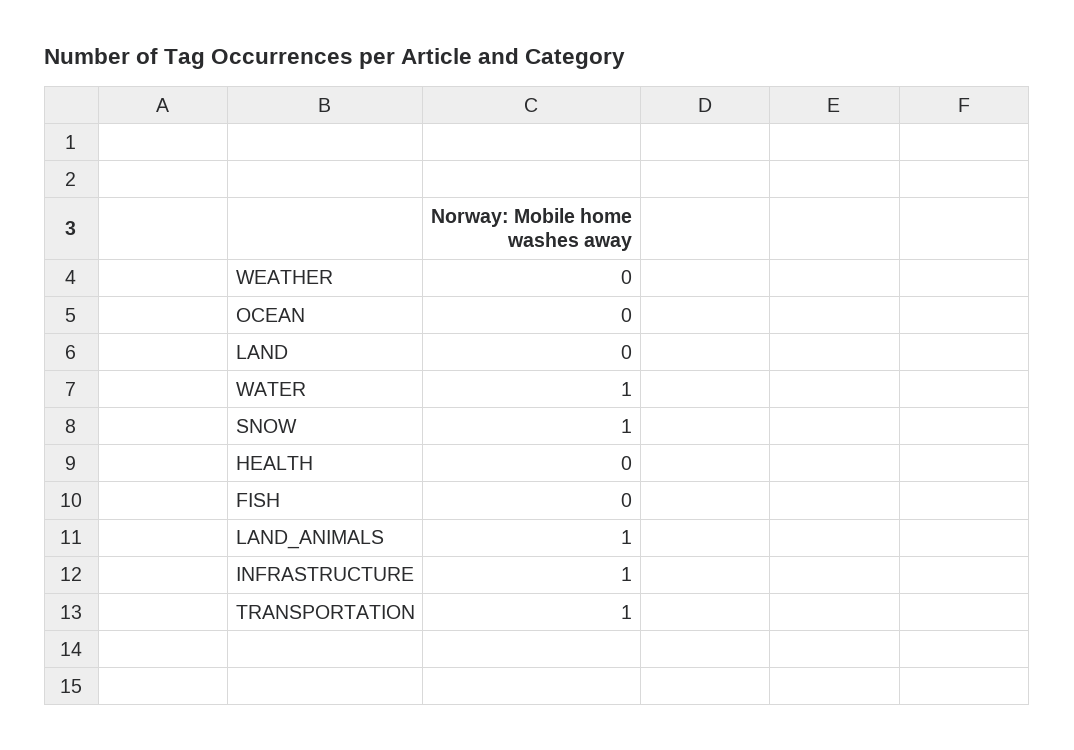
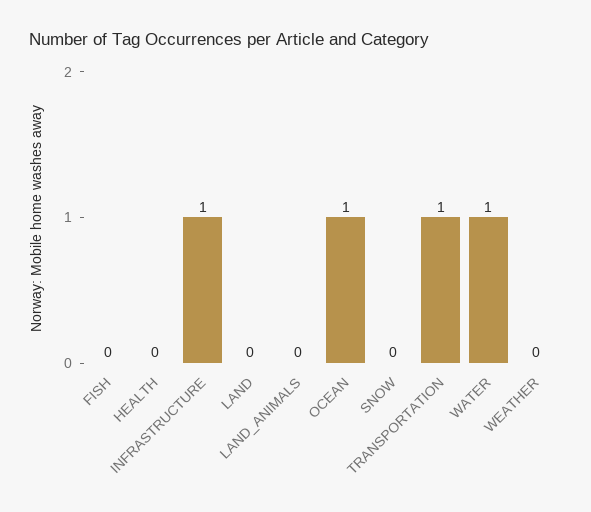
OCEAN: 0 -> 1
SNOW: 1 -> 0
LAND_ANIMALS: 1 -> 0

